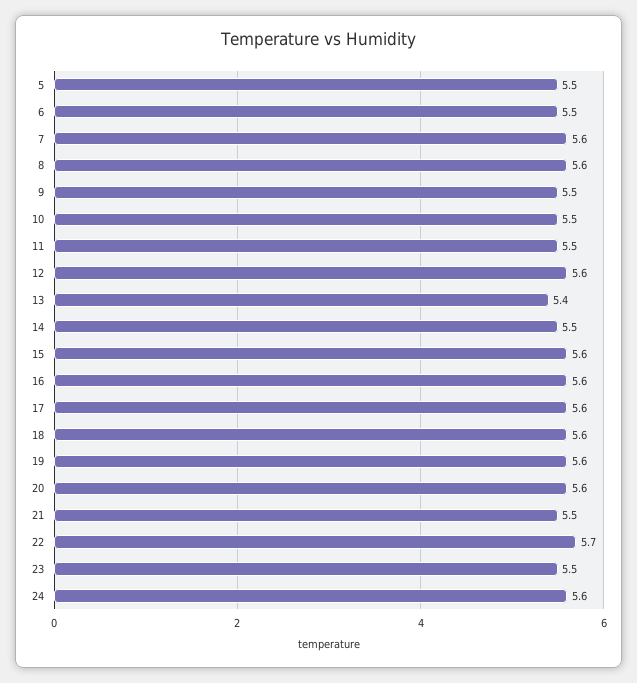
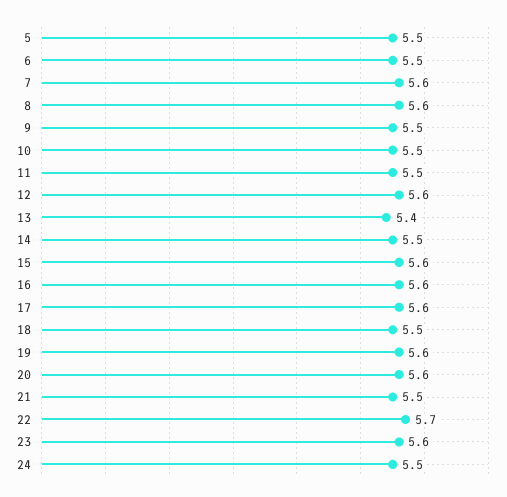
18: 5.6 -> 5.5
23: 5.5 -> 5.6
24: 5.6 -> 5.5

